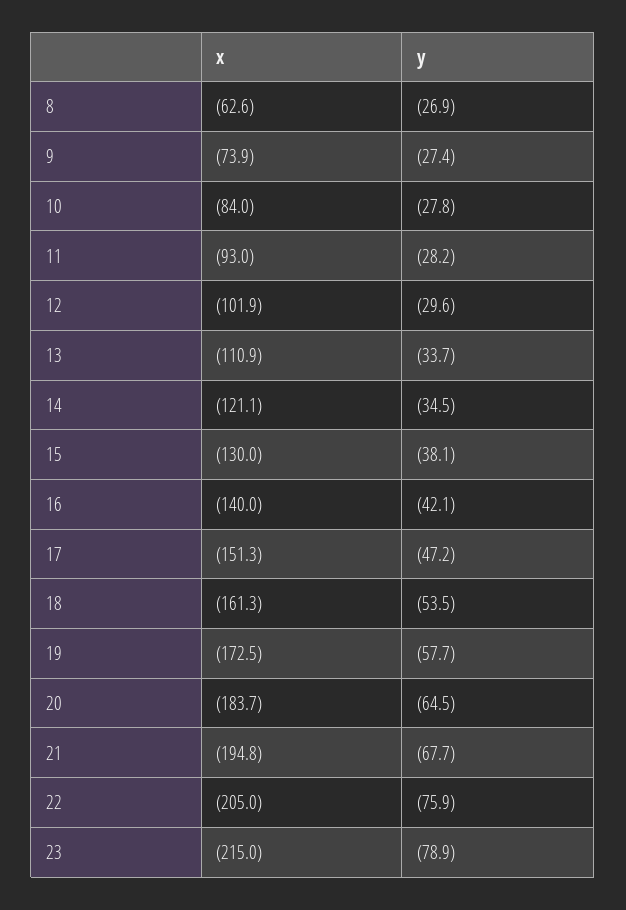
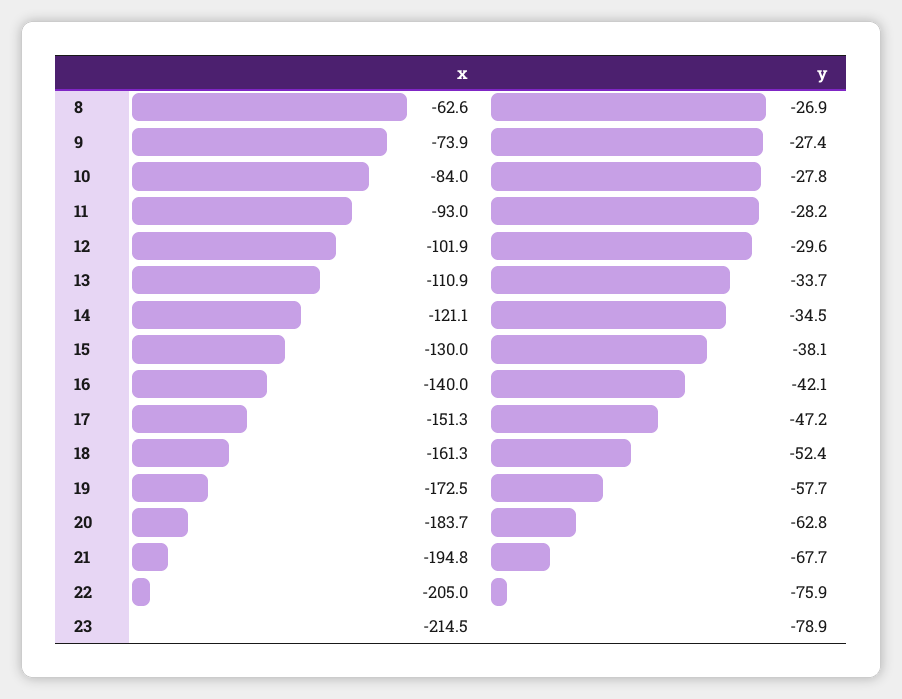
y, 18: -53.5 -> -52.4
y, 20: -64.5 -> -62.8
x, 23: -215 -> -214.5

